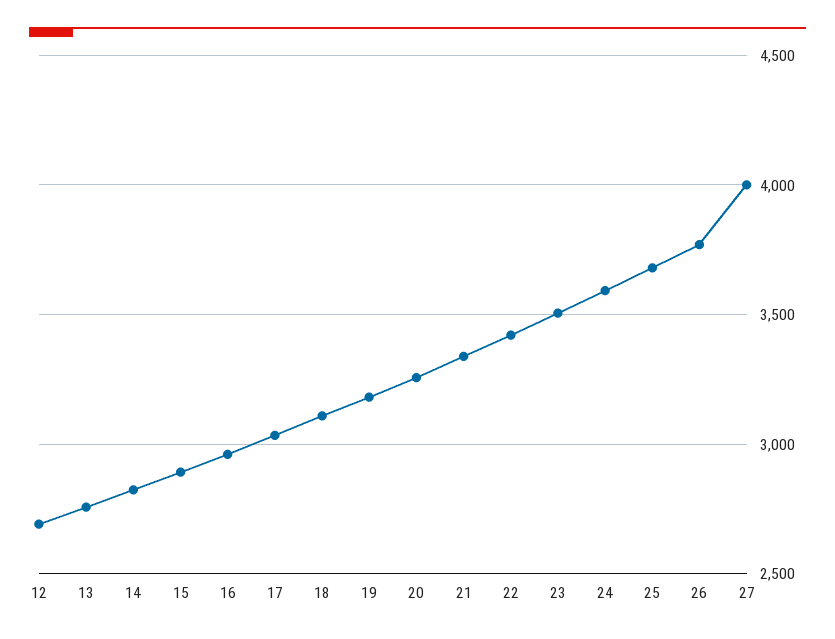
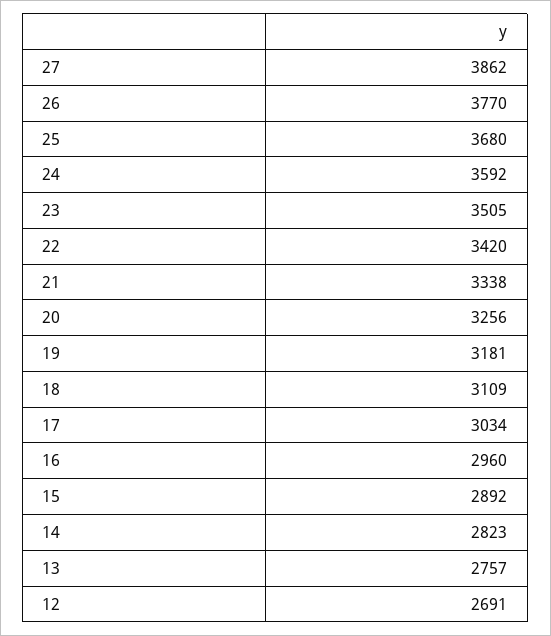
27: 4000 -> 3862

